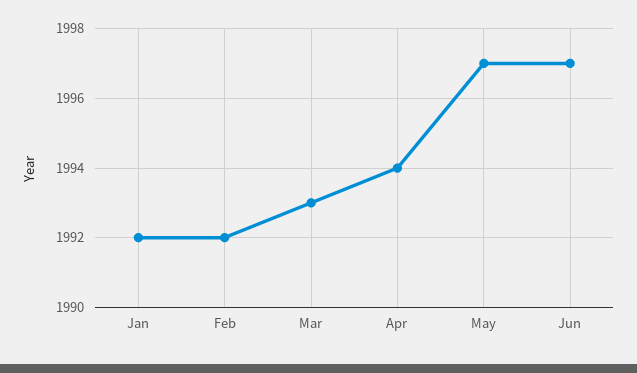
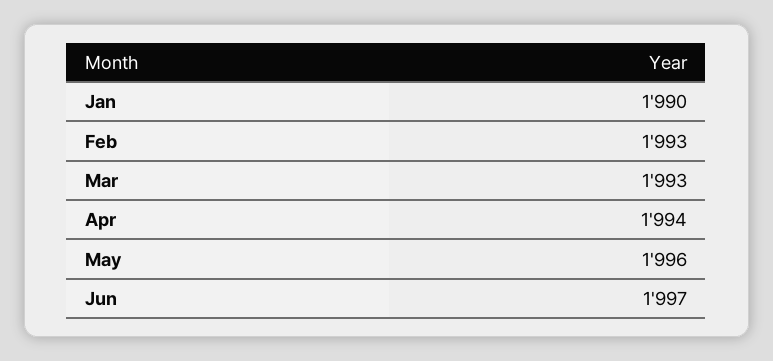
Jan: 1992 -> 1990
Feb: 1992 -> 1993
May: 1997 -> 1996

